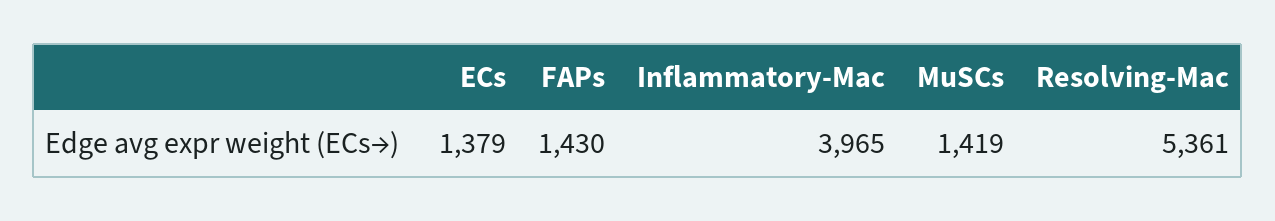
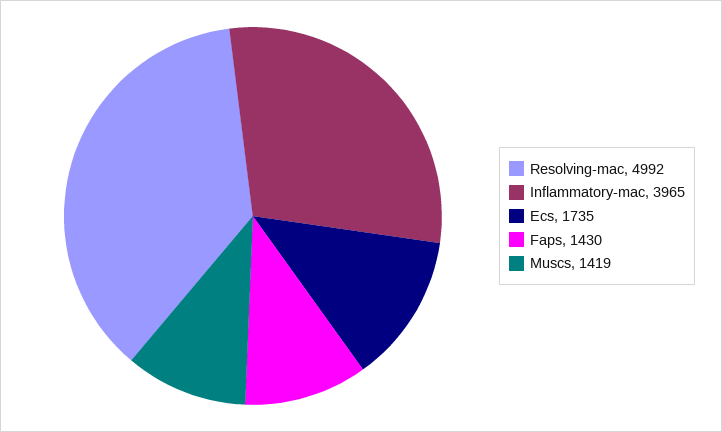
ECs: 1379 -> 1735
Resolving-Mac: 5361 -> 4992

